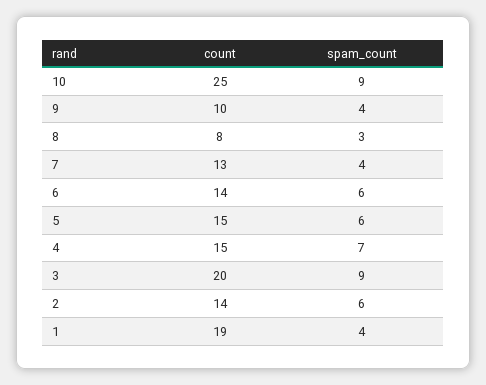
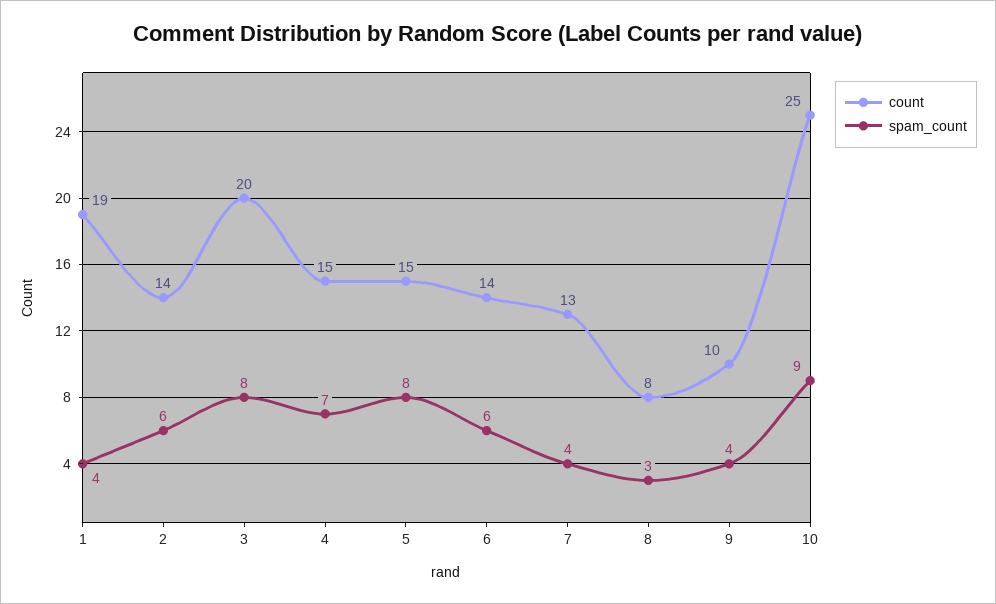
spam_count, 5: 6 -> 8
spam_count, 3: 9 -> 8

